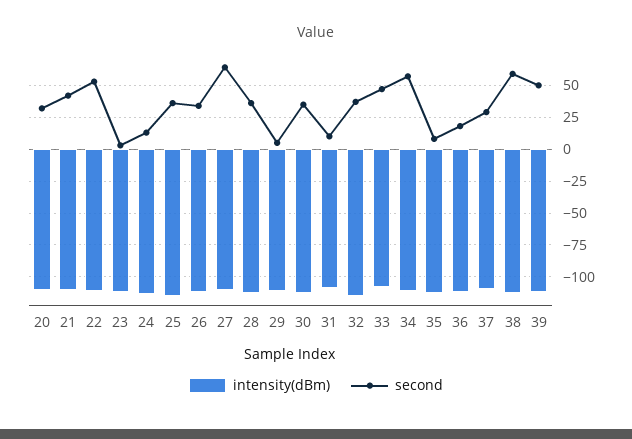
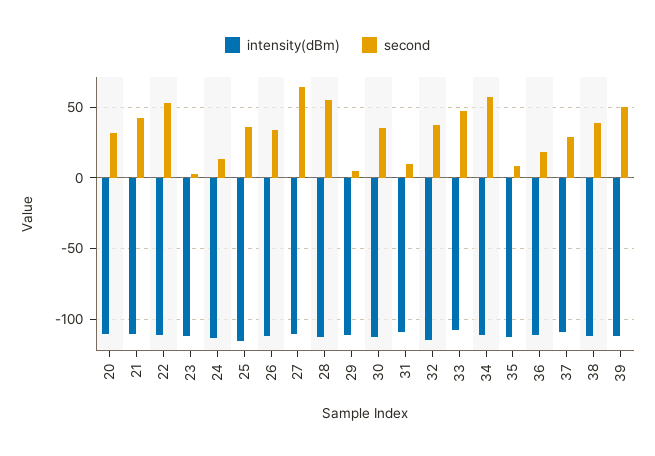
second, 28: 35 -> 55
second, 38: 60 -> 40

